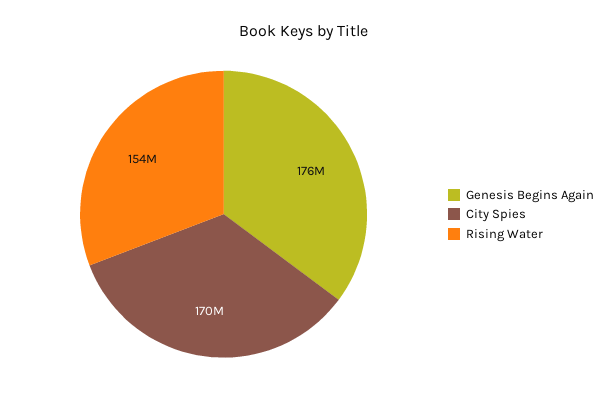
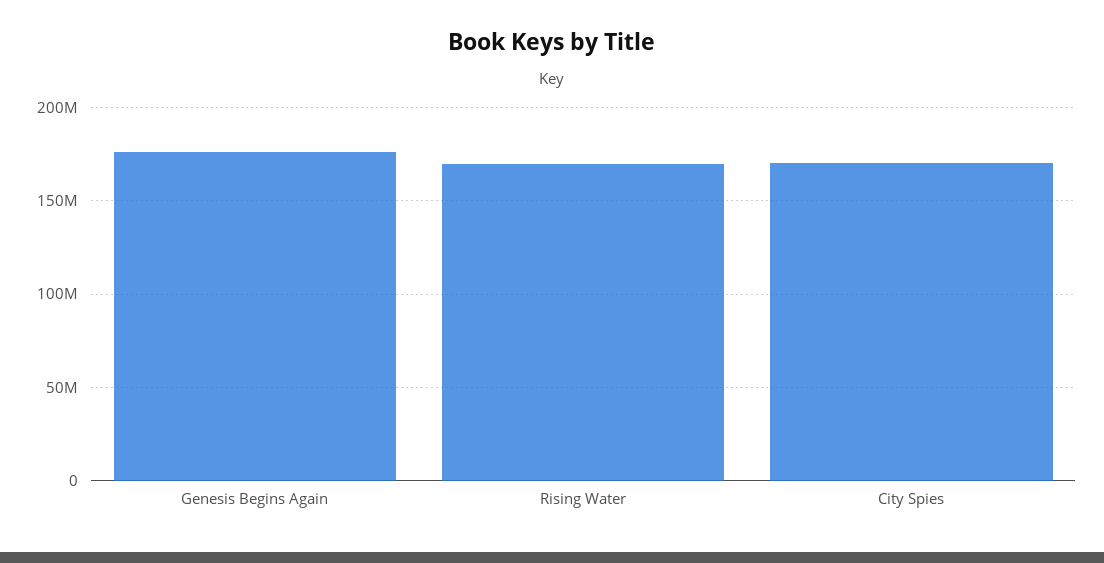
Rising Water: 154000000 -> 170000000

